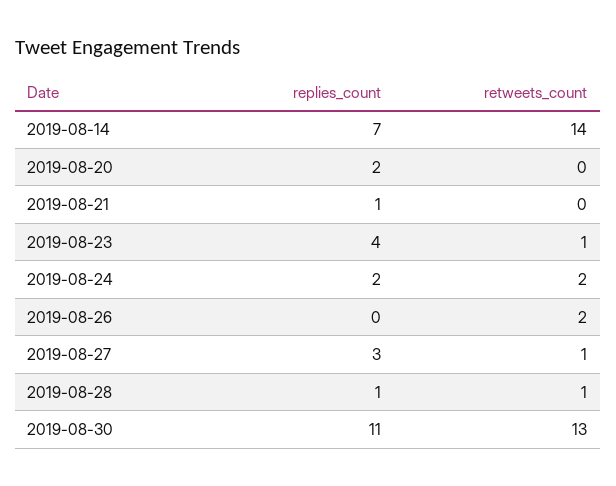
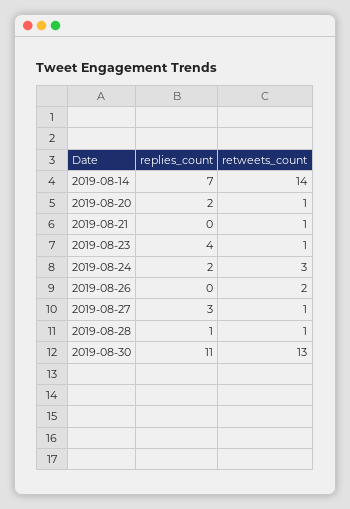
retweets_count, 2019-08-20: 0 -> 1
replies_count, 2019-08-21: 1 -> 0
retweets_count, 2019-08-21: 0 -> 1
retweets_count, 2019-08-24: 2 -> 3

